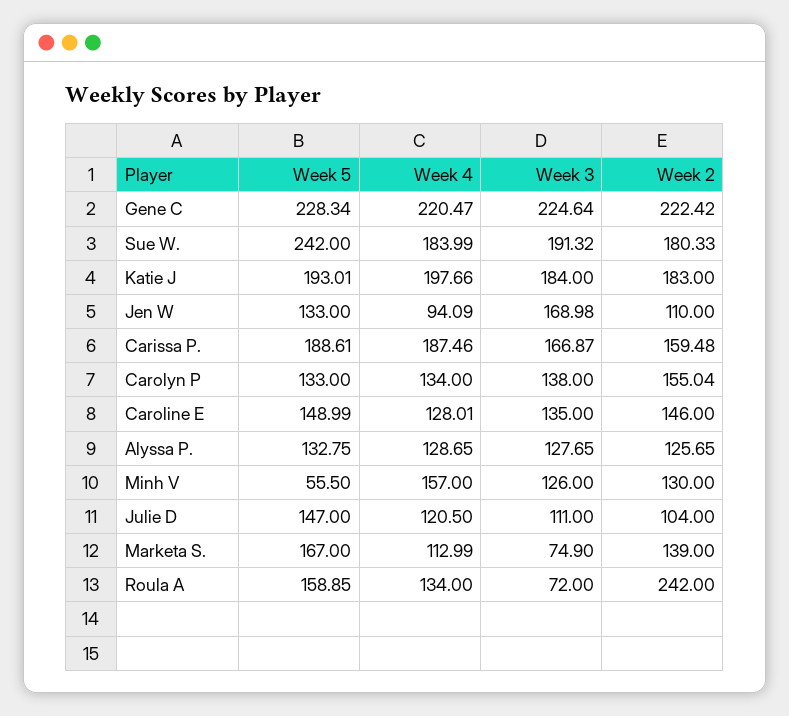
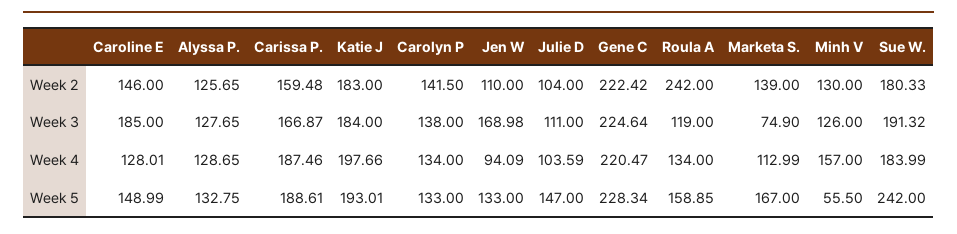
Week 2, Carolyn P: 155.04 -> 141.5
Week 3, Caroline E: 135 -> 185
Week 4, Julie D: 120.5 -> 103.59
Week 3, Roula A: 72 -> 119

